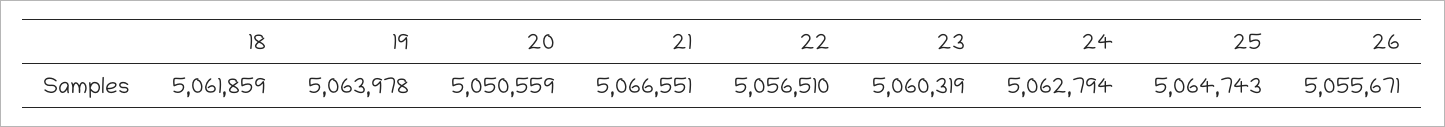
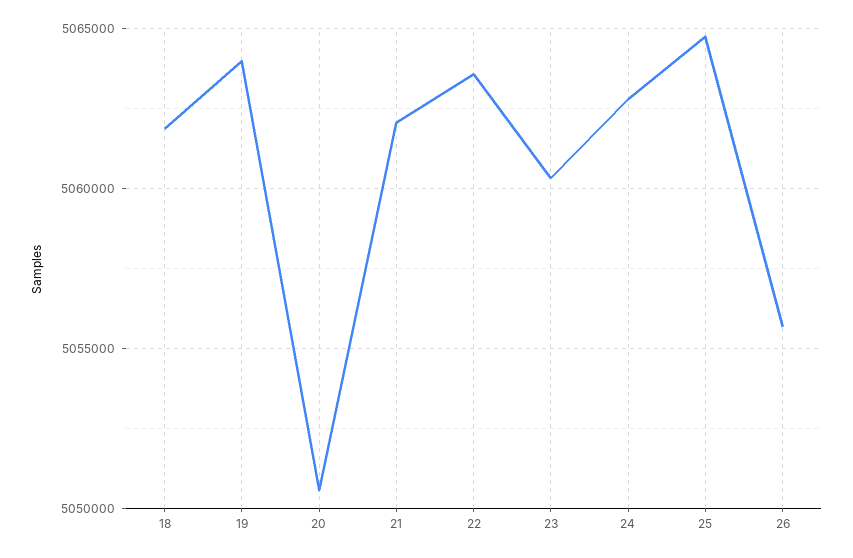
21: 5066551 -> 5062000
22: 5056510 -> 5063500

